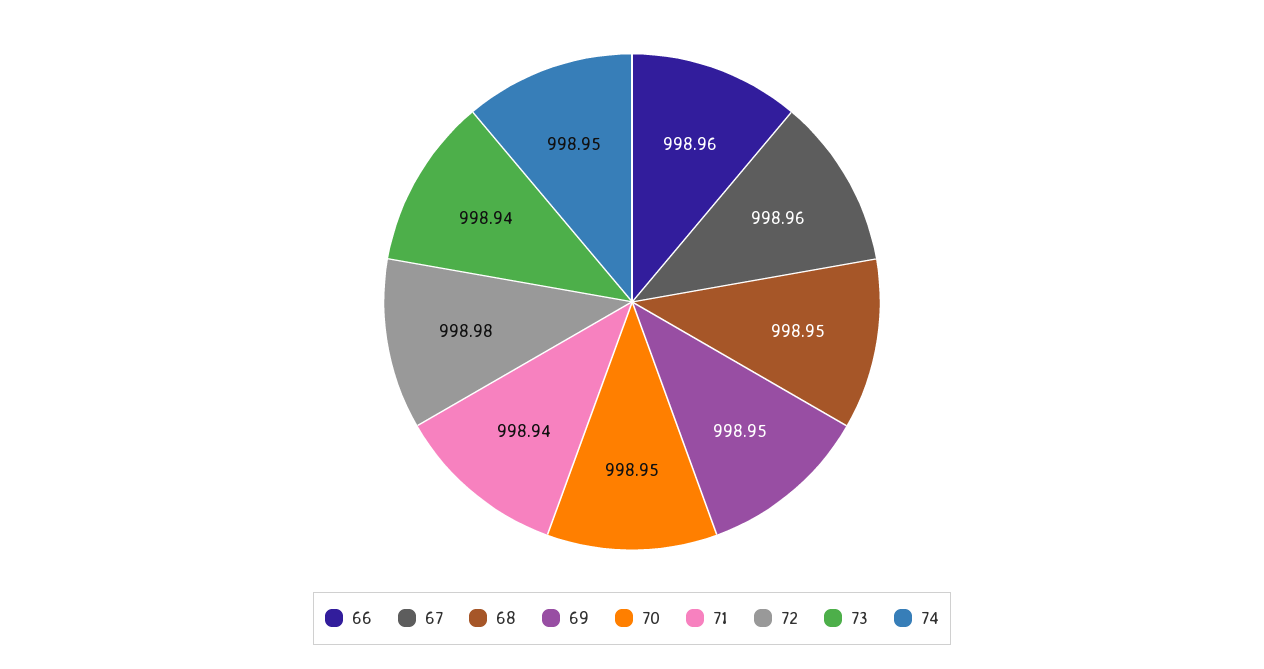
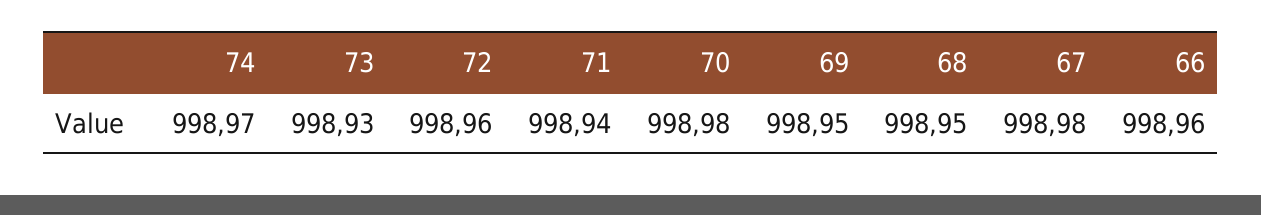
67: 998.96 -> 998.98
70: 998.95 -> 998.98
72: 998.98 -> 998.96
73: 998.94 -> 998.93
74: 998.95 -> 998.97

